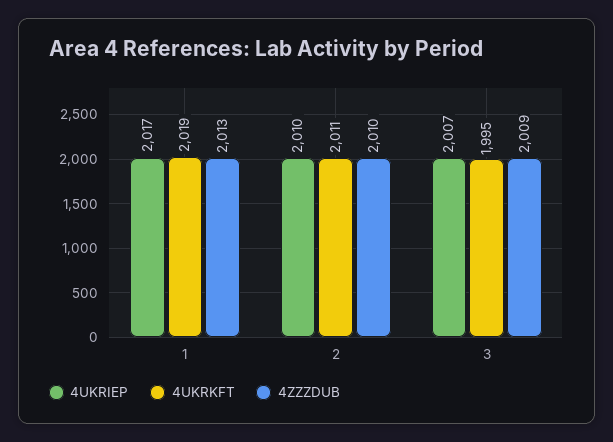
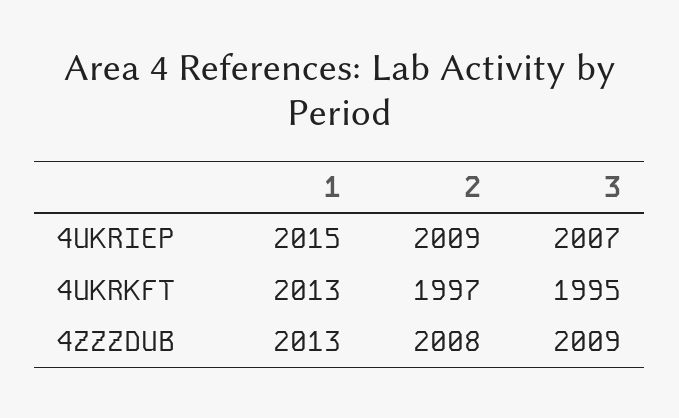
4UKRIEP, 1: 2017 -> 2015
4UKRKFT, 1: 2019 -> 2013
4UKRIEP, 2: 2010 -> 2009
4UKRKFT, 2: 2011 -> 1997
4ZZZDUB, 2: 2010 -> 2008

